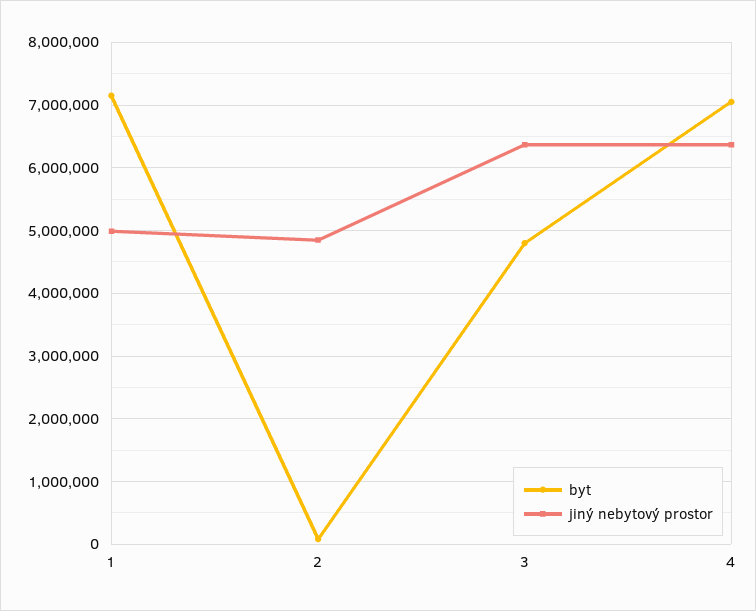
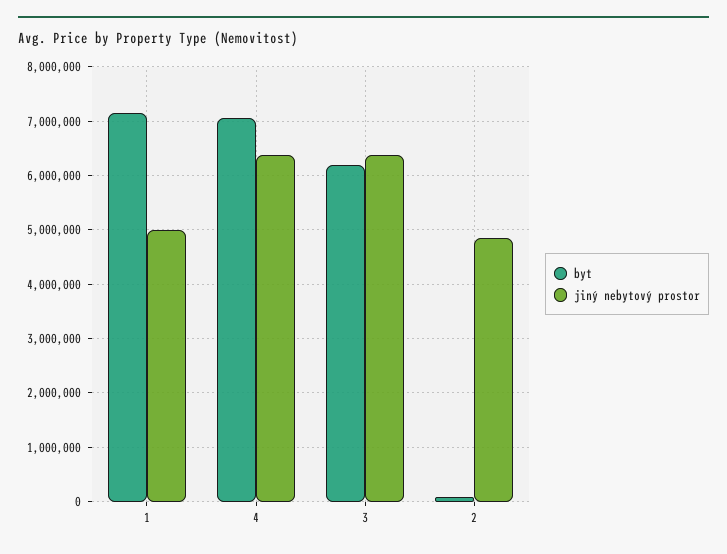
byt, 3: 4800000 -> 6200000

